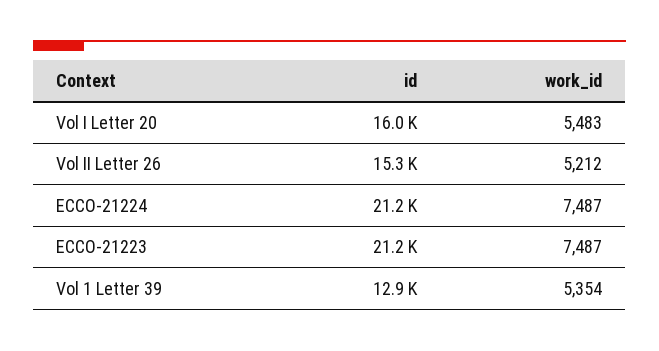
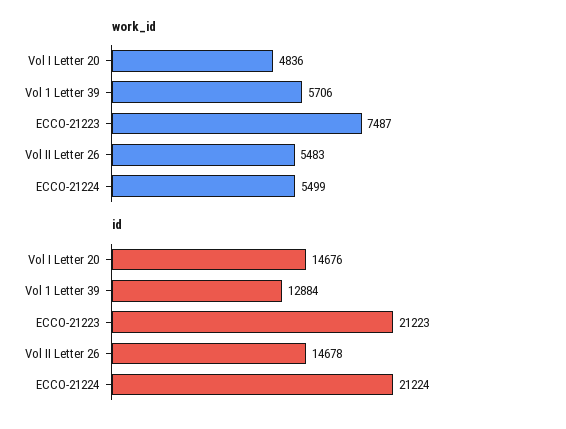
id, Vol I Letter 20: 16000 -> 14676
work_id, Vol I Letter 20: 5483 -> 4836
id, Vol II Letter 26: 15300 -> 14678
work_id, Vol II Letter 26: 5212 -> 5483
work_id, ECCO-21224: 7487 -> 5499
work_id, Vol 1 Letter 39: 5354 -> 5706

